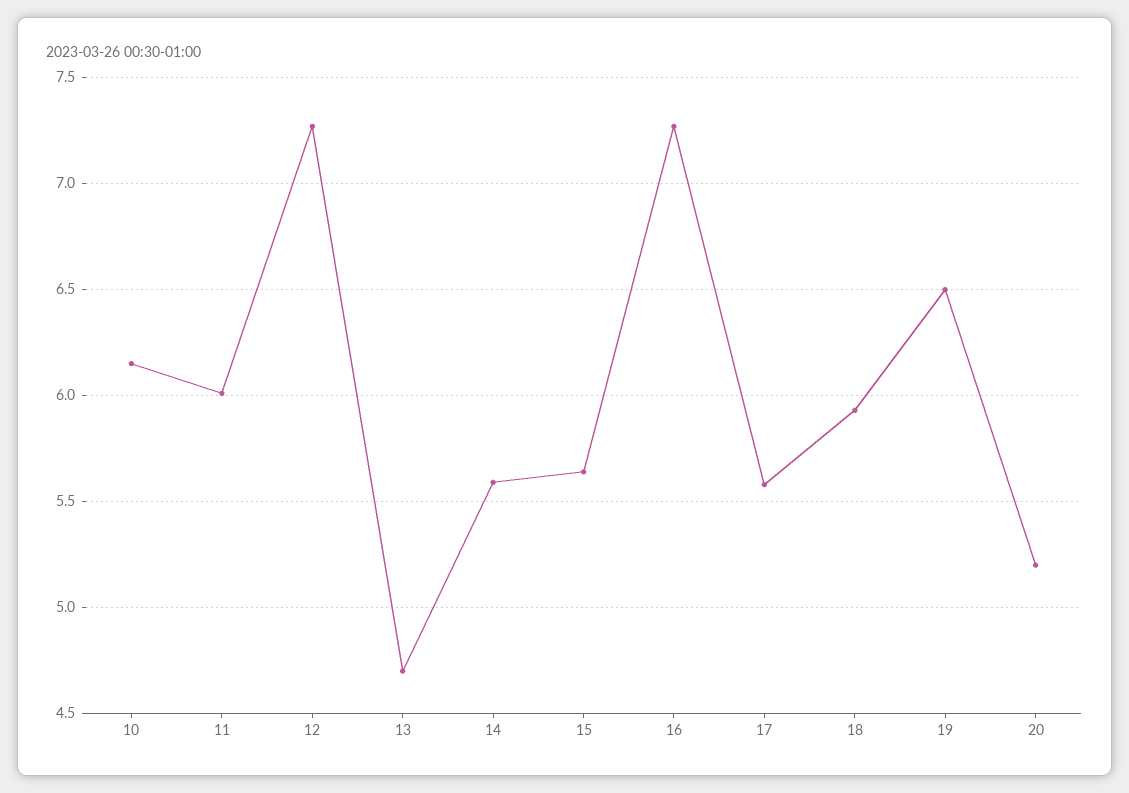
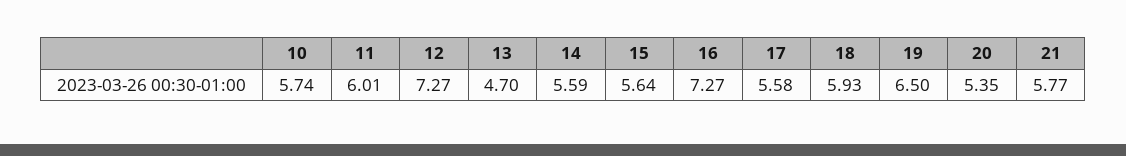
10: 6.15 -> 5.74
20: 5.2 -> 5.35
21: none -> 5.77

